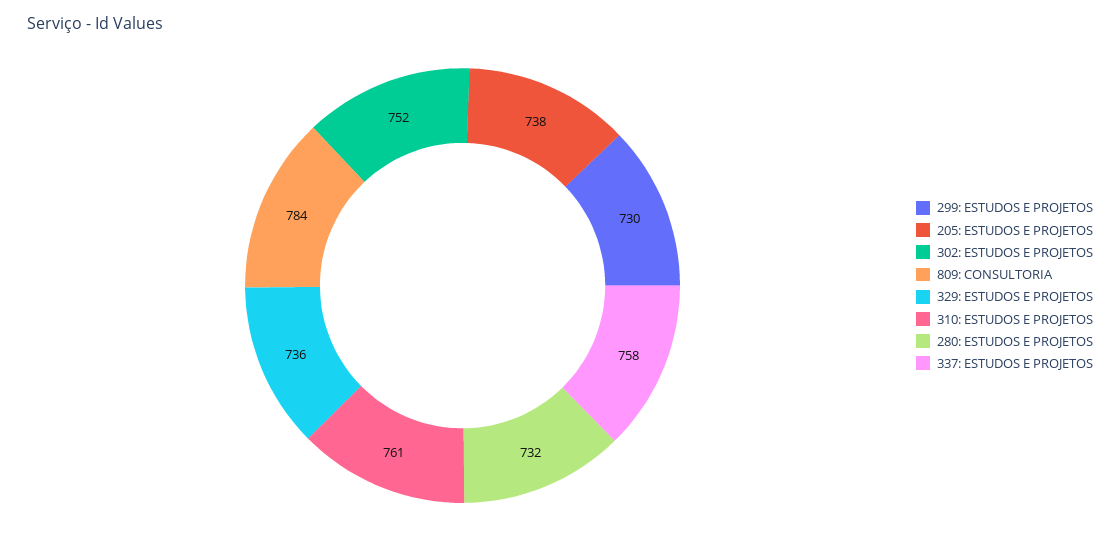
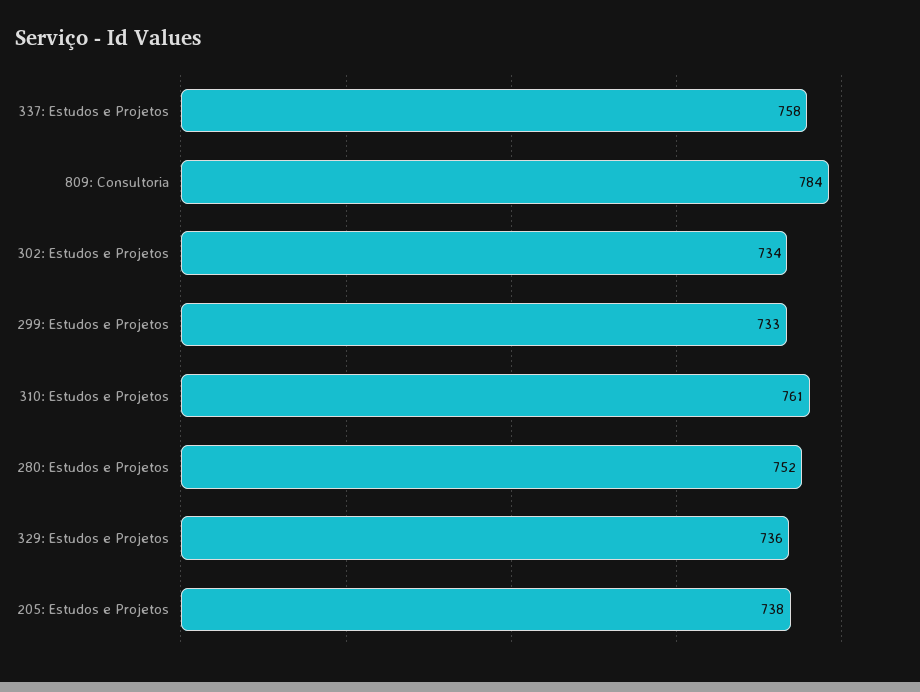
299: ESTUDOS E PROJETOS: 730 -> 733
302: ESTUDOS E PROJETOS: 752 -> 734
280: ESTUDOS E PROJETOS: 732 -> 752

